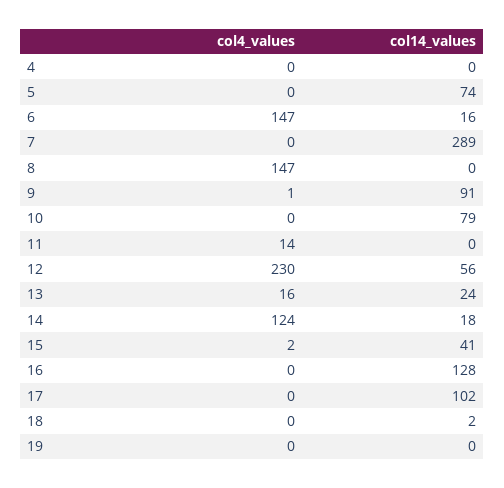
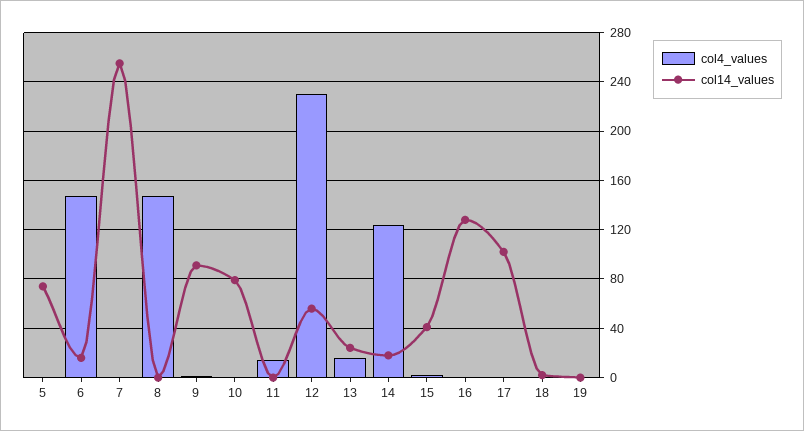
col4_values, 4: 0 -> none
col14_values, 4: 0 -> none
col14_values, 7: 289 -> 255

